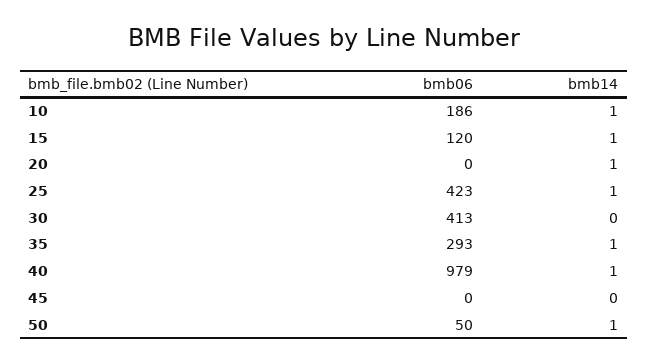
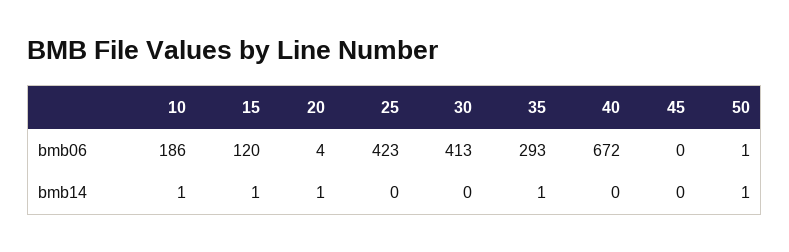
bmb06, 20: 0 -> 4
bmb14, 25: 1 -> 0
bmb06, 40: 979 -> 672
bmb14, 40: 1 -> 0
bmb06, 50: 50 -> 1

